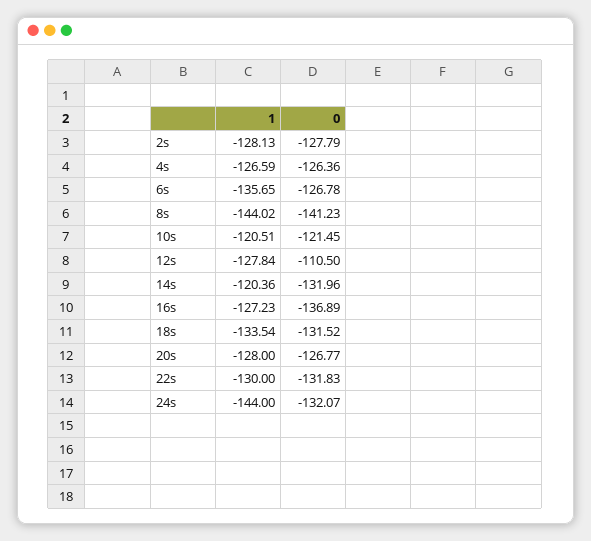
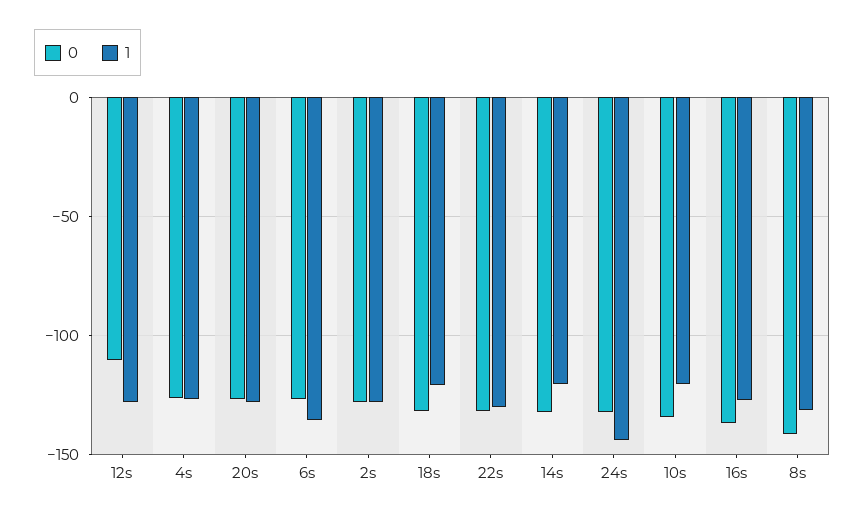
1, 8s: -144.02 -> -130
0, 10s: -121.45 -> -135
1, 18s: -133.54 -> -120

